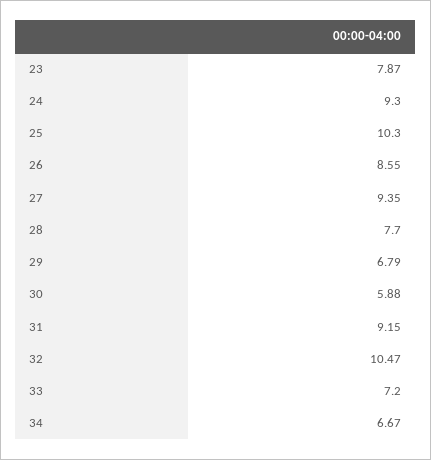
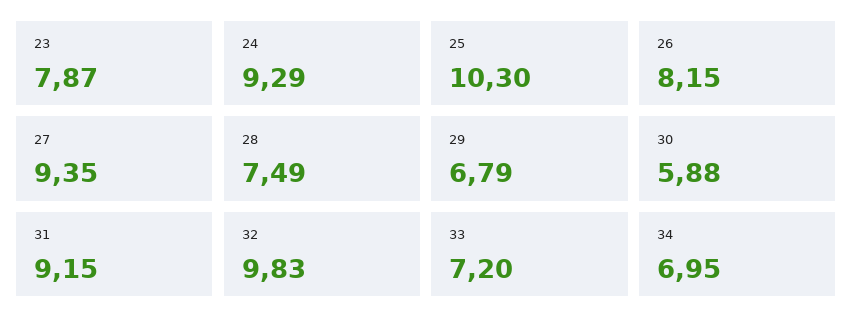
24: 9.3 -> 9.29
26: 8.55 -> 8.15
28: 7.7 -> 7.49
32: 10.47 -> 9.83
34: 6.67 -> 6.95

